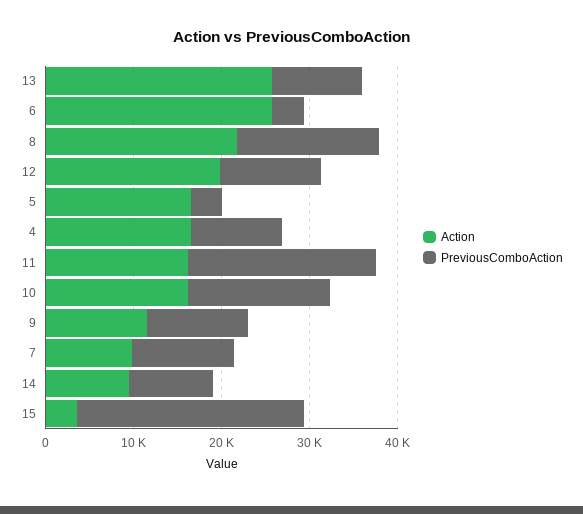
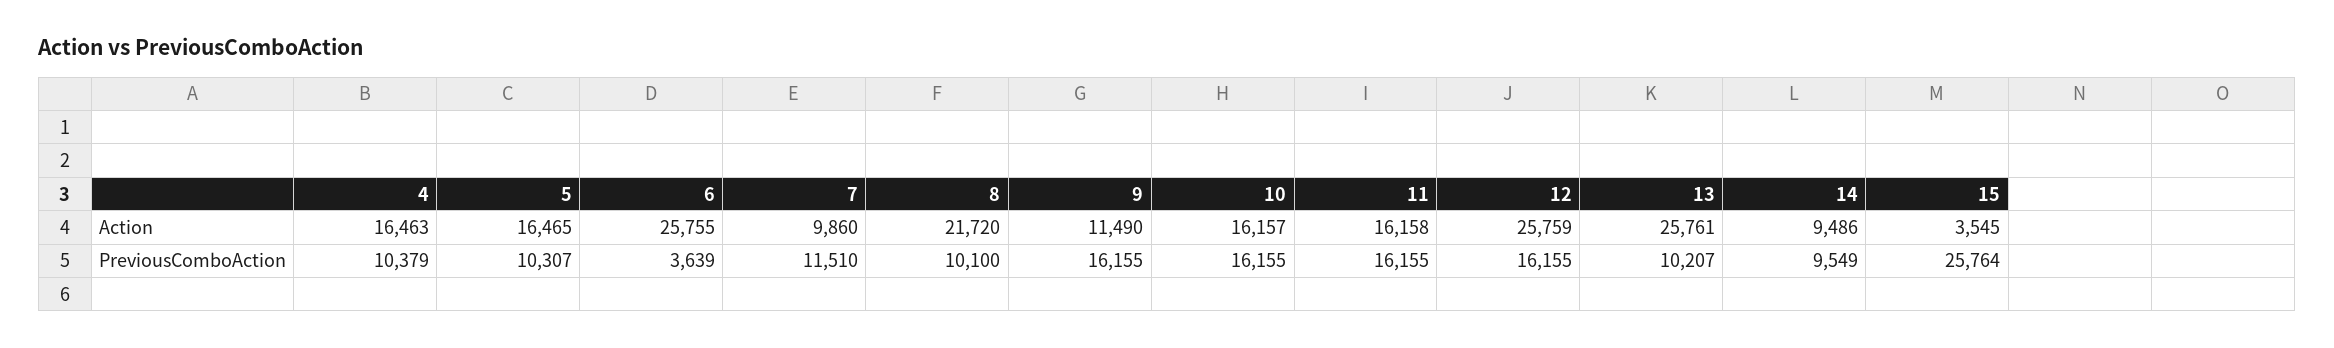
PreviousComboAction, 8: 16000 -> 10100
Action, 12: 20000 -> 25759
PreviousComboAction, 12: 12000 -> 16155
PreviousComboAction, 5: 4000 -> 10307
PreviousComboAction, 11: 22000 -> 16155
PreviousComboAction, 9: 12000 -> 16155

